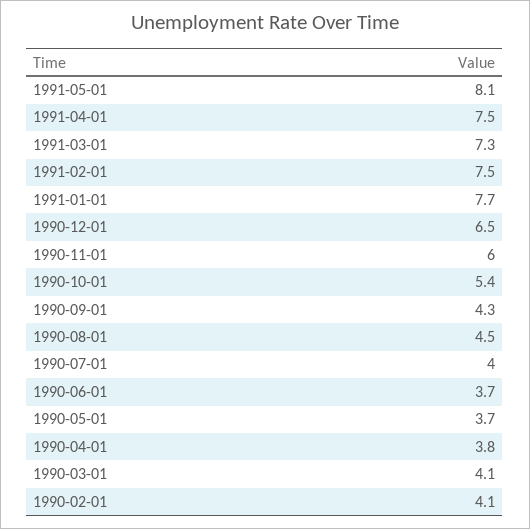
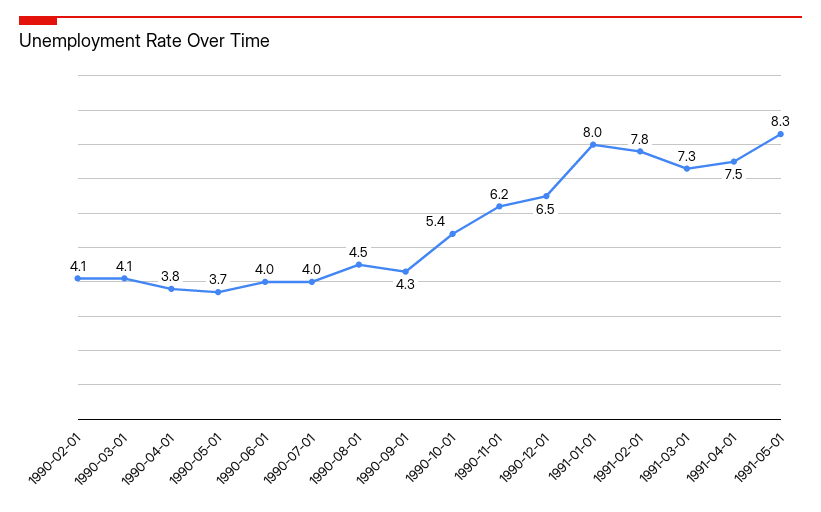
1991-05-01: 8.1 -> 8.3
1991-02-01: 7.5 -> 7.8
1991-01-01: 7.7 -> 8
1990-11-01: 6 -> 6.2
1990-06-01: 3.7 -> 4

